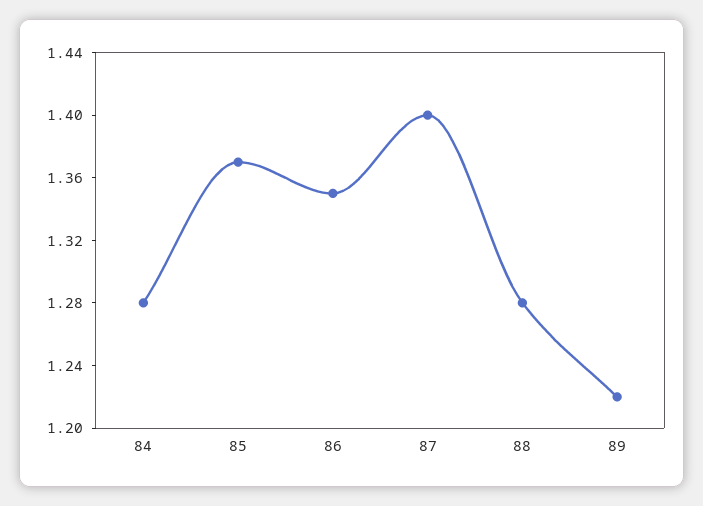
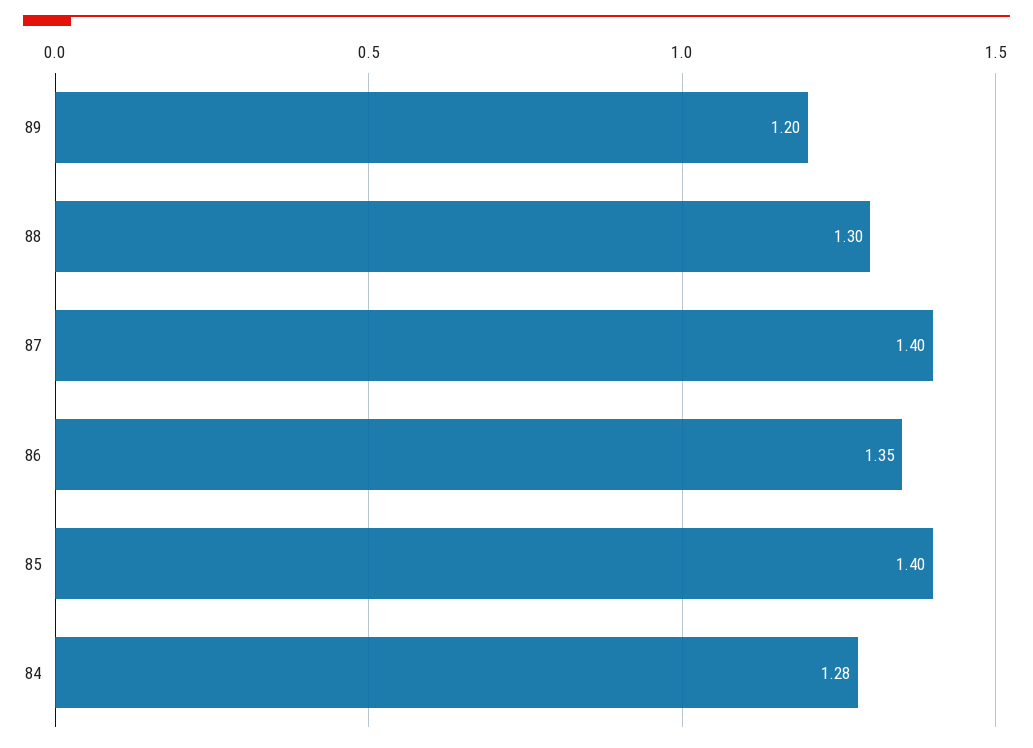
85: 1.37 -> 1.4
88: 1.28 -> 1.3
89: 1.22 -> 1.2

